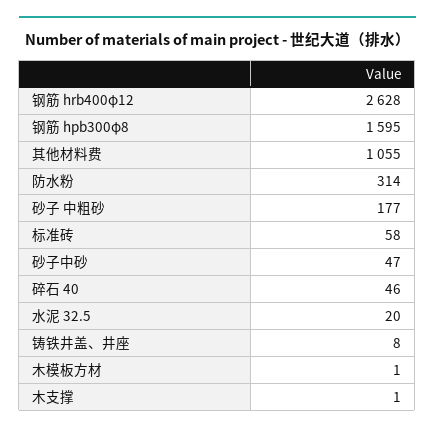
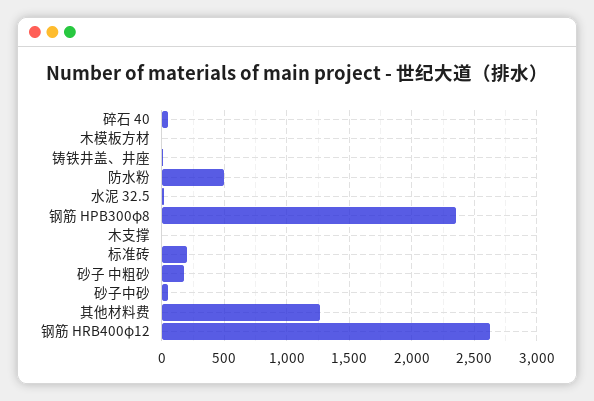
钢筋 hpb300φ8: 1595 -> 2350
其他材料费: 1055 -> 1250
防水粉: 314 -> 500
标准砖: 58 -> 200

